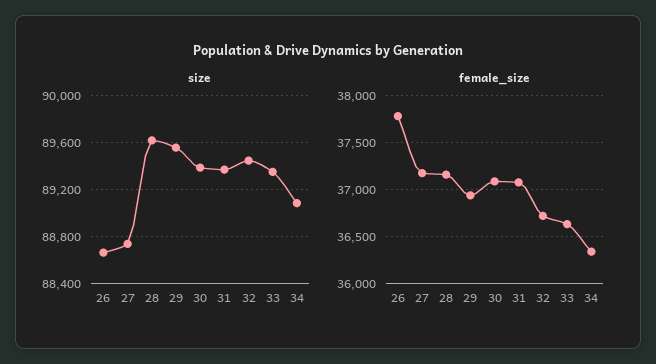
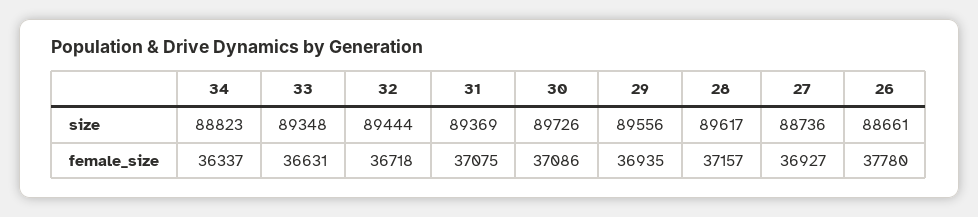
size, 30: 89400 -> 89726
size, 34: 89100 -> 88823
female_size, 27: 37200 -> 36927

